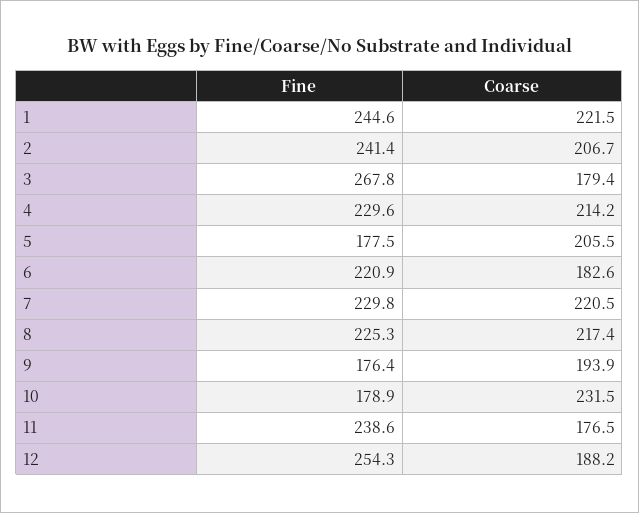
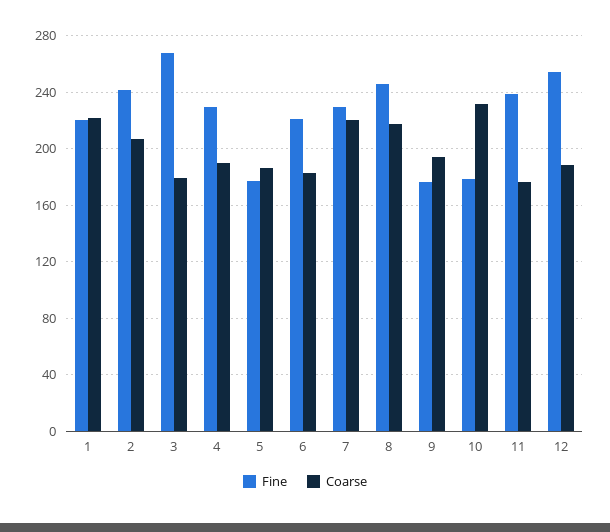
Fine, 1: 244.6 -> 220
Coarse, 4: 214.2 -> 190
Coarse, 5: 205.5 -> 185
Fine, 8: 225.3 -> 245

